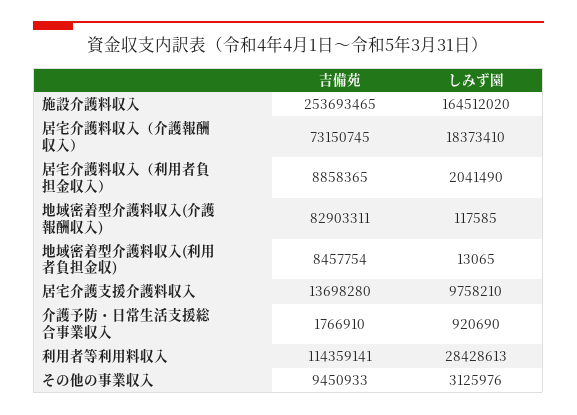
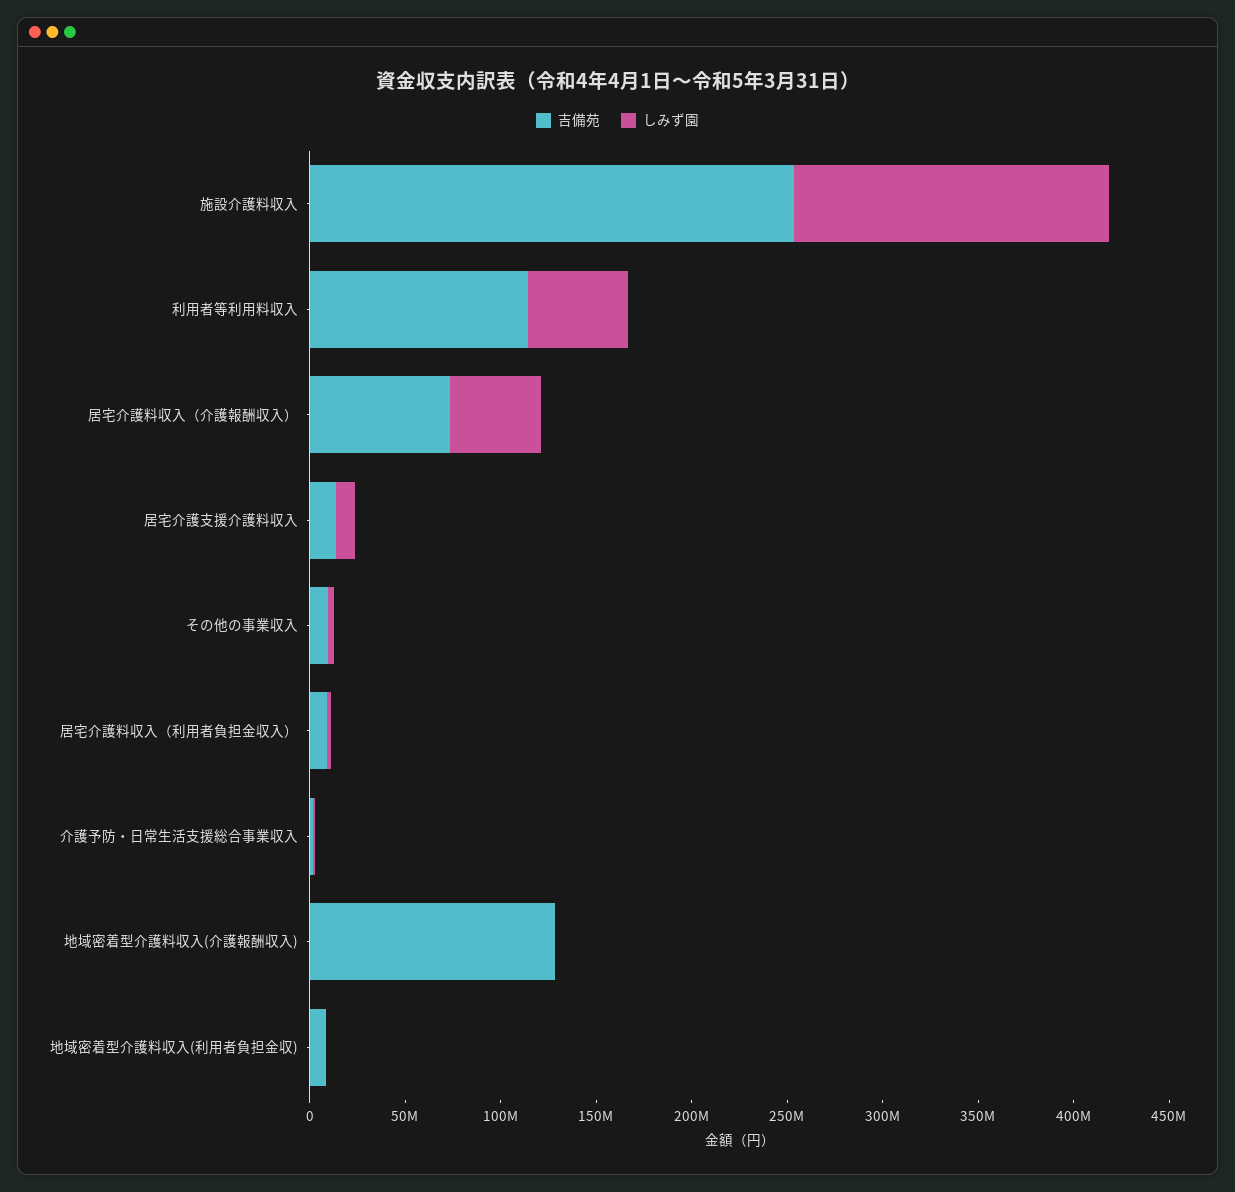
しみず園, 居宅介護料収入（介護報酬収入）: 18373410 -> 50000000
吉備苑, 地域密着型介護料収入(介護報酬収入): 82903311 -> 130000000
しみず園, 利用者等利用料収入: 28428613 -> 50000000

